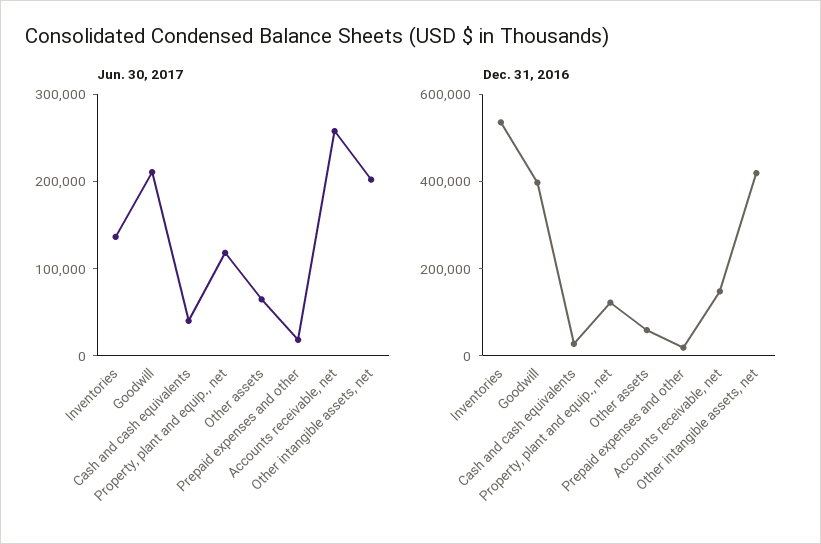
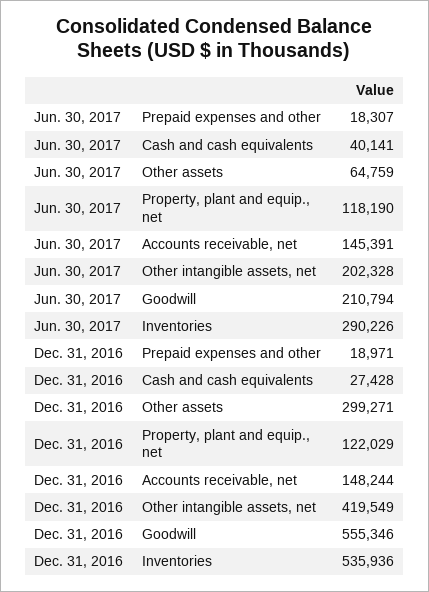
Jun. 30, 2017, Inventories: 140000 -> 290226
Jun. 30, 2017, Accounts receivable, net: 260000 -> 145391
Dec. 31, 2016, Goodwill: 400000 -> 555346
Dec. 31, 2016, Other assets: 50000 -> 299271

